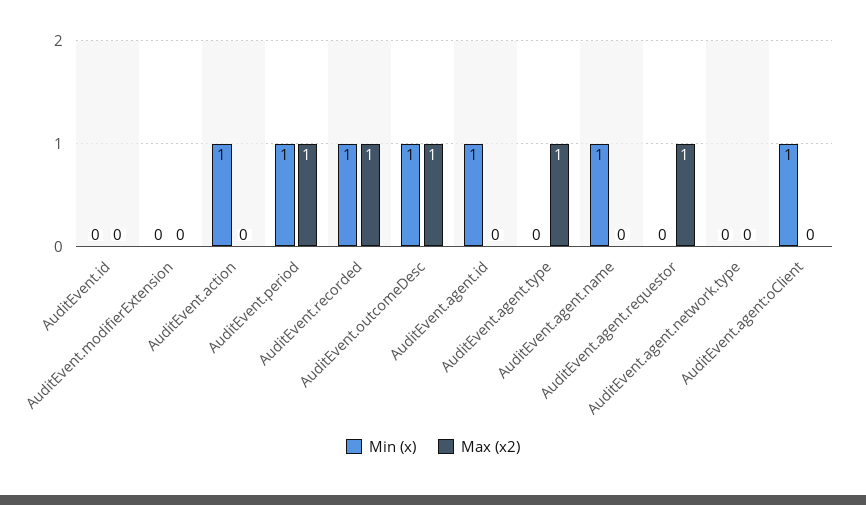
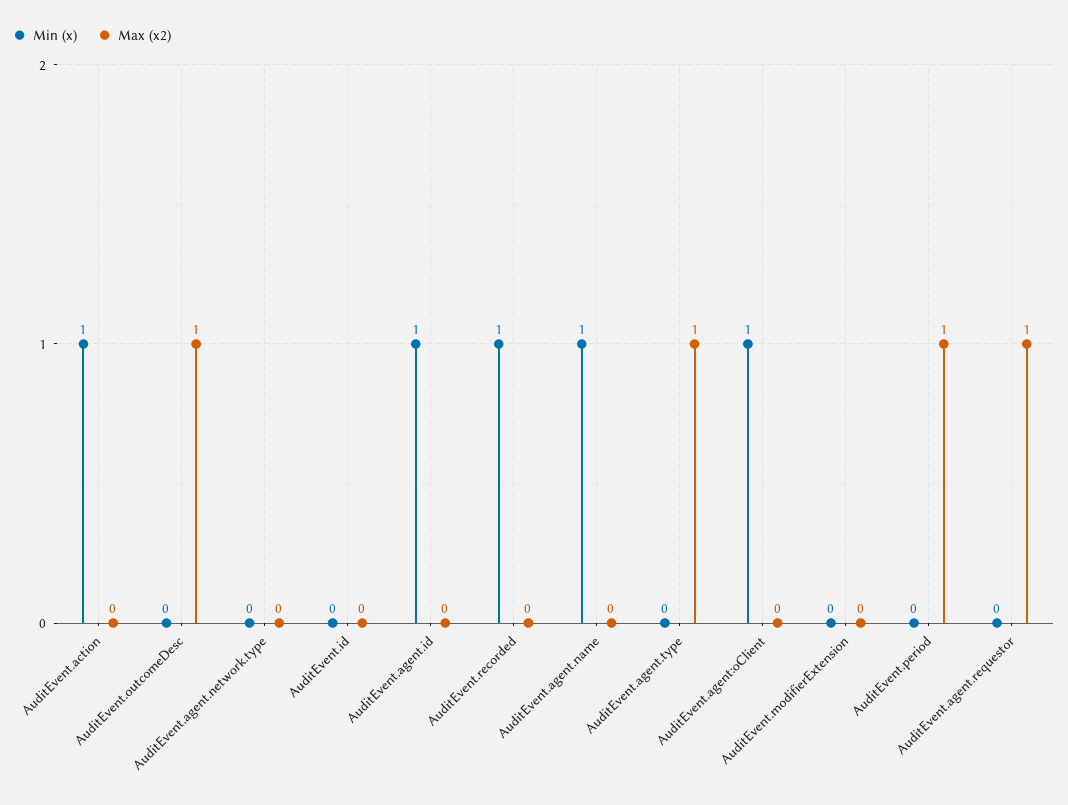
Min (x), AuditEvent.period: 1 -> 0
Max (x2), AuditEvent.recorded: 1 -> 0
Min (x), AuditEvent.outcomeDesc: 1 -> 0

